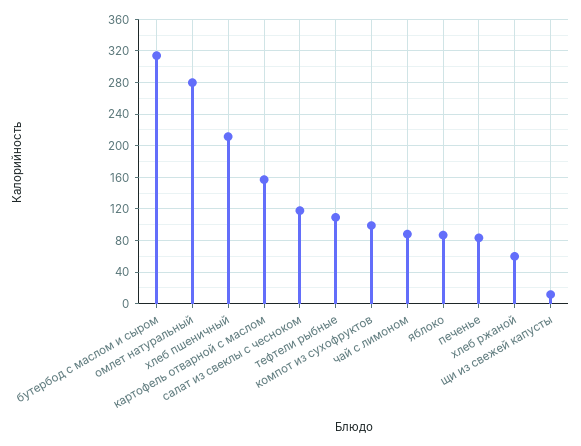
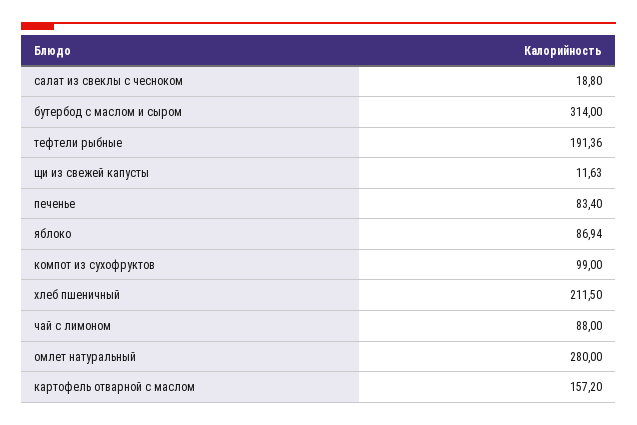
салат из свеклы с чесноком: 120 -> 18.8
тефтели рыбные: 110 -> 191.36
хлеб ржаной: 60 -> none

